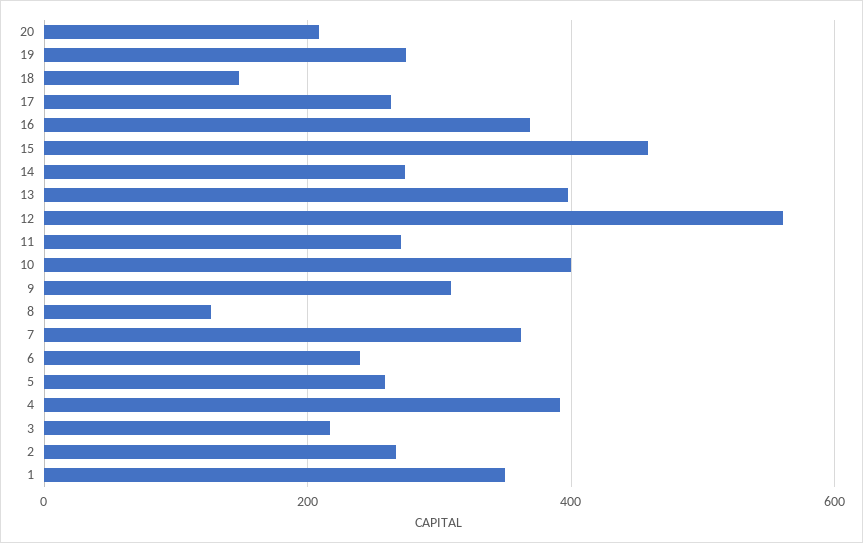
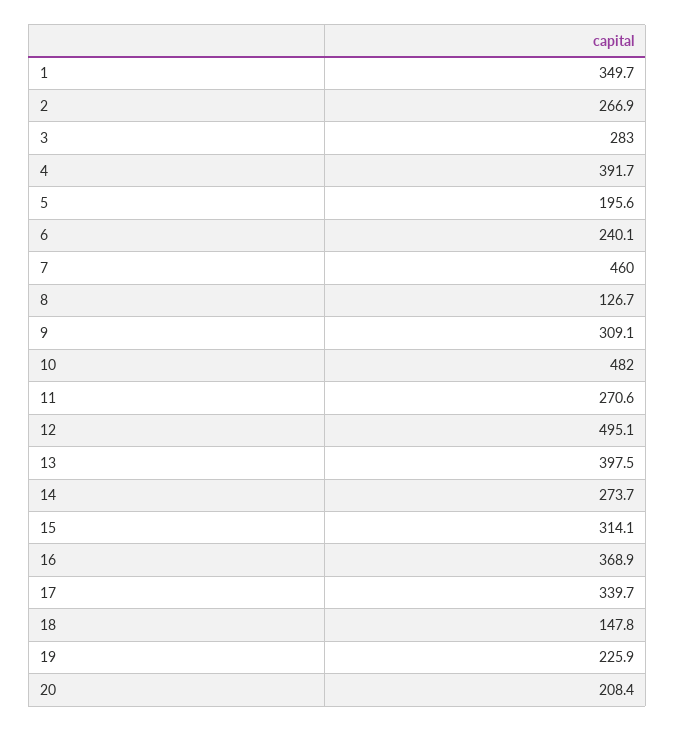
19: 280 -> 225.9
17: 260 -> 339.7
15: 460 -> 314.1
12: 560 -> 495.1
10: 400 -> 482
7: 360 -> 460
5: 260 -> 195.6
3: 220 -> 283

